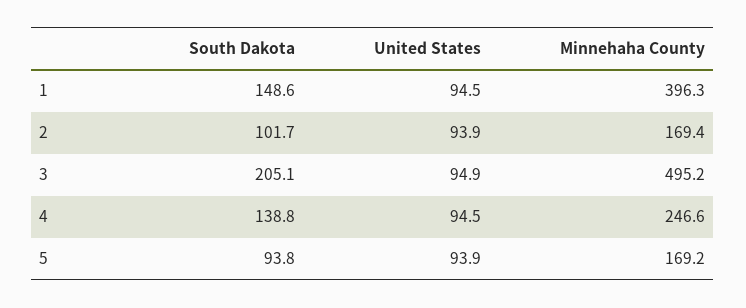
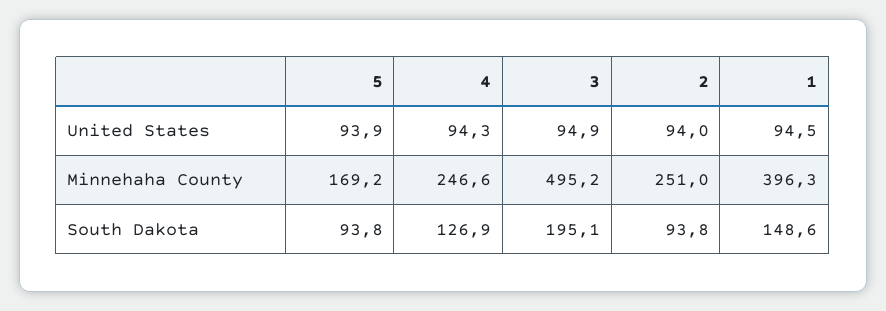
South Dakota, 2: 101.7 -> 93.8
United States, 2: 93.9 -> 94
Minnehaha County, 2: 169.4 -> 251
South Dakota, 3: 205.1 -> 195.1
South Dakota, 4: 138.8 -> 126.9
United States, 4: 94.5 -> 94.3

